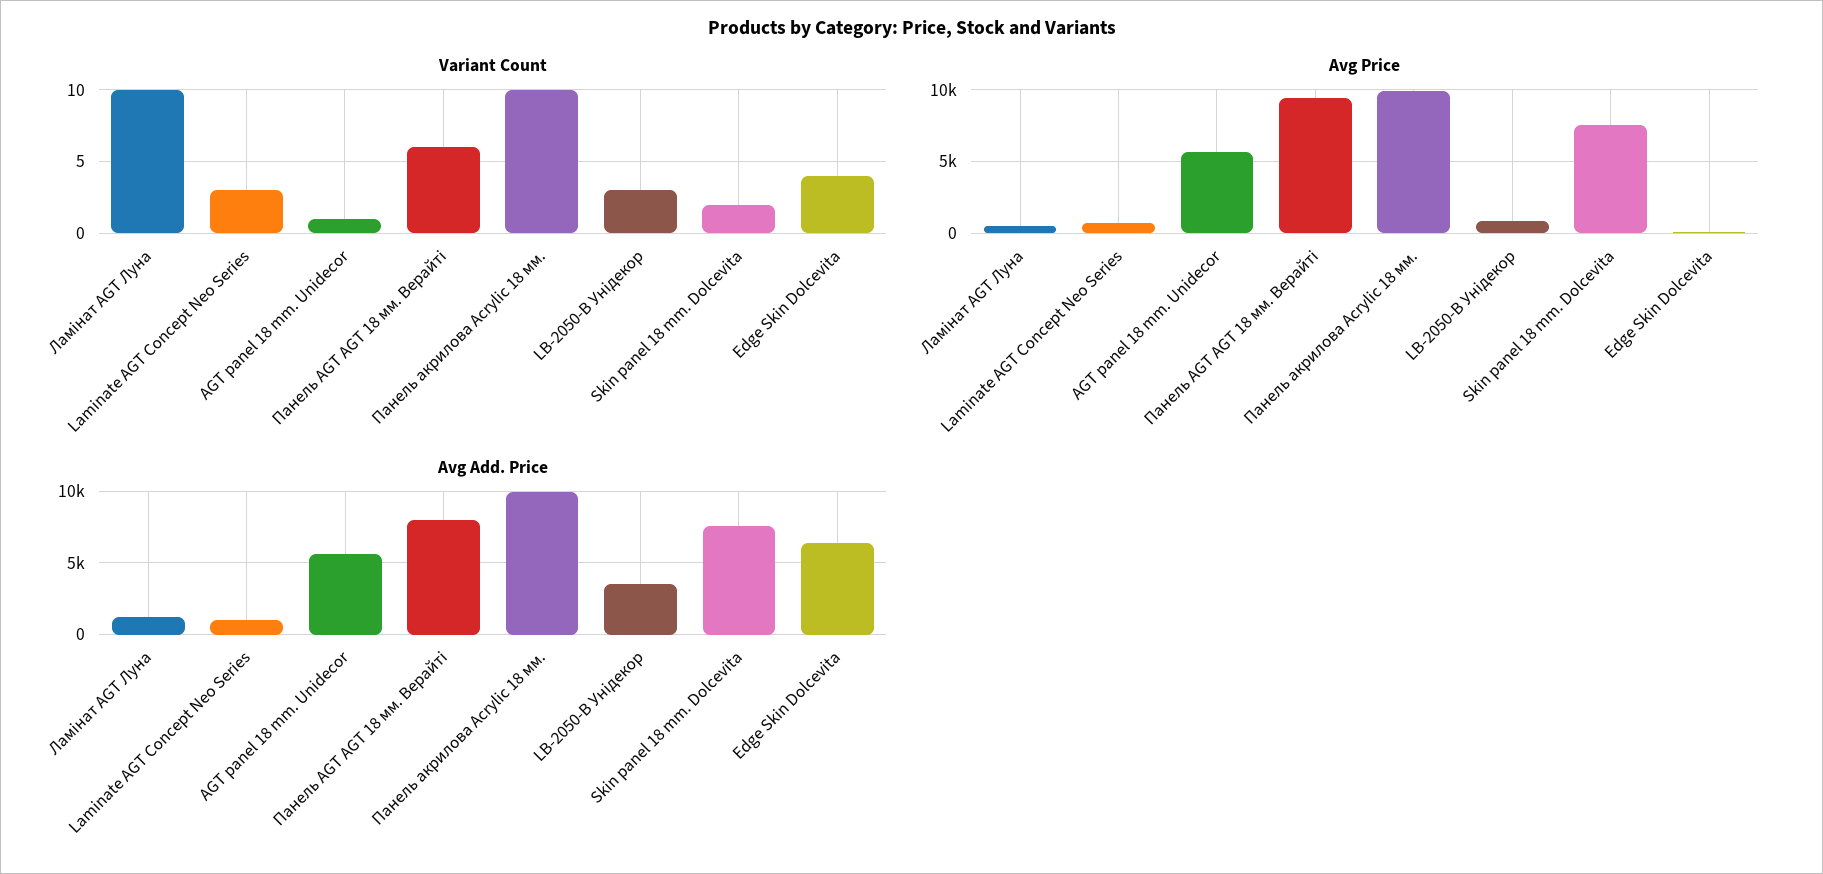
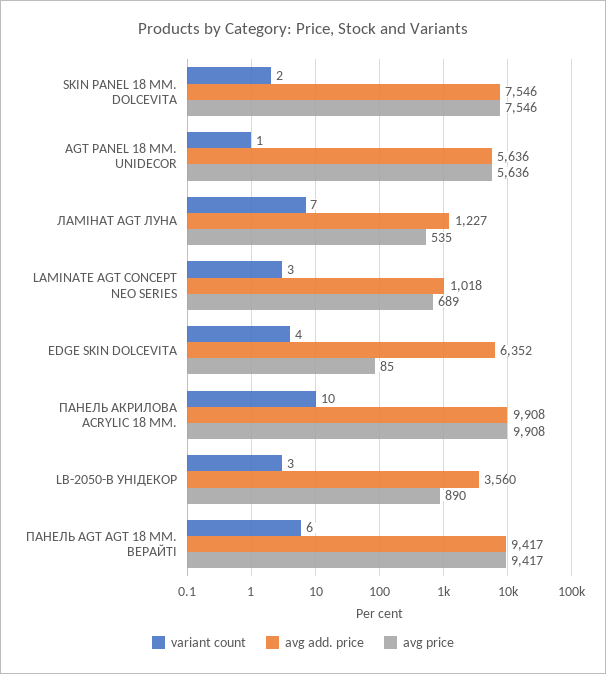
Variant Count, Ламінат AGT Луна: 10 -> 7
Avg Add. Price, Панель AGT AGT 18 мм. Верайті: 8000 -> 9417

